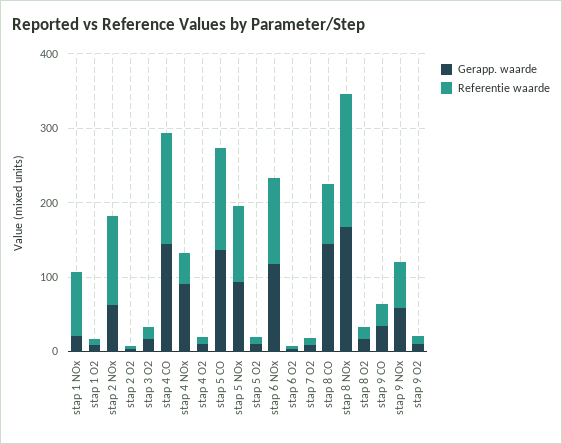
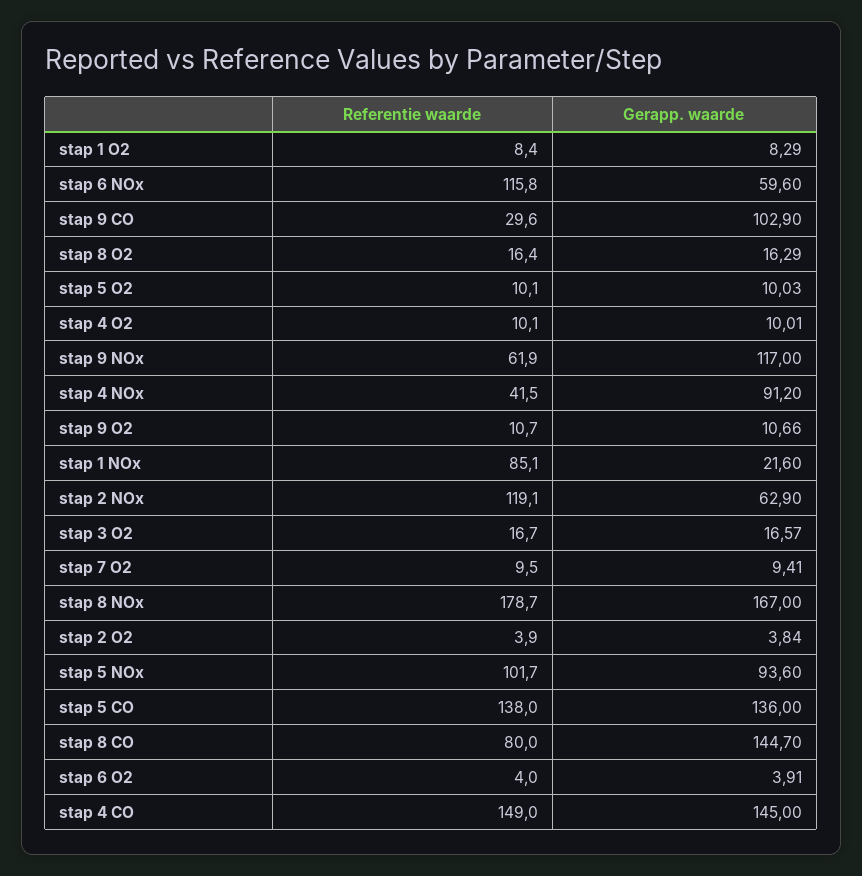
Gerapp. waarde, stap 6 NOx: 120 -> 59.6
Gerapp. waarde, stap 9 CO: 40 -> 102.9
Gerapp. waarde, stap 9 NOx: 60 -> 117

